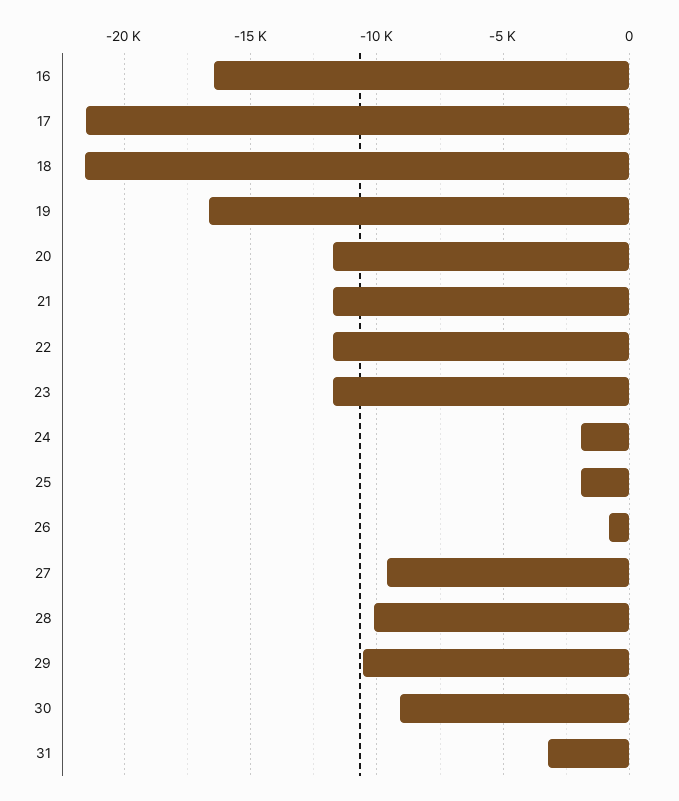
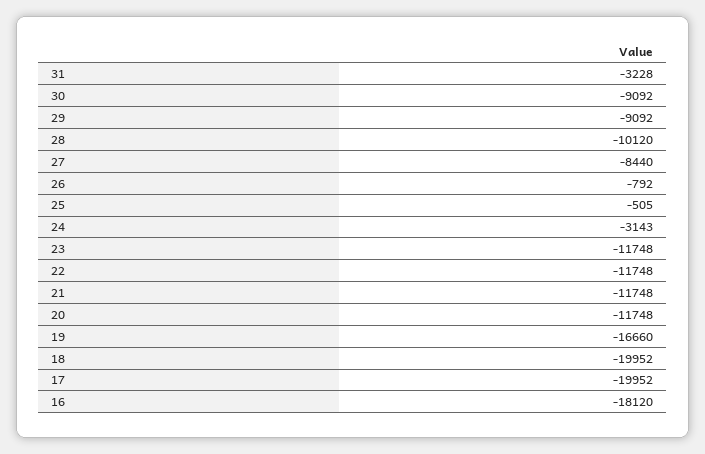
16: -16500 -> -18120
17: -21500 -> -19952
18: -21500 -> -19952
24: -2000 -> -3143
25: -2000 -> -505
27: -9500 -> -8440
29: -10500 -> -9092

